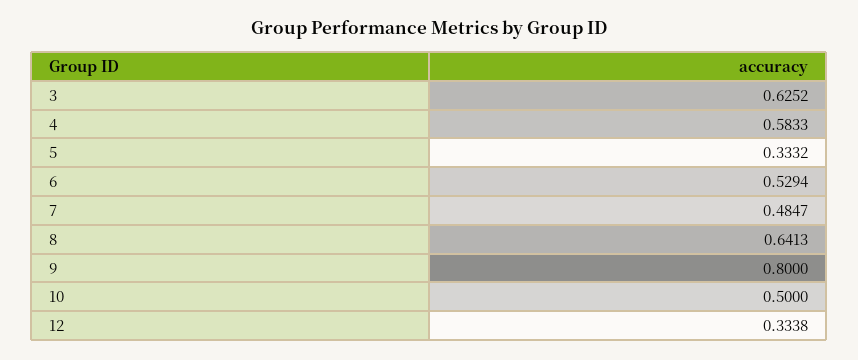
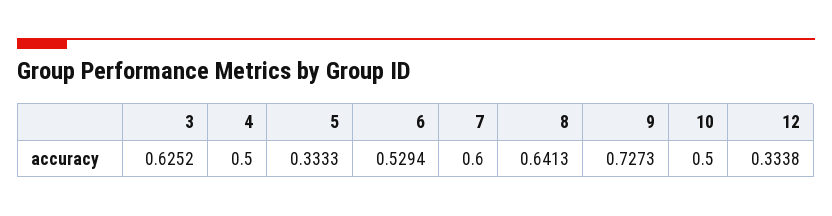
4: 0.5833 -> 0.5
5: 0.3332 -> 0.3333
7: 0.4847 -> 0.6
9: 0.8 -> 0.7273

